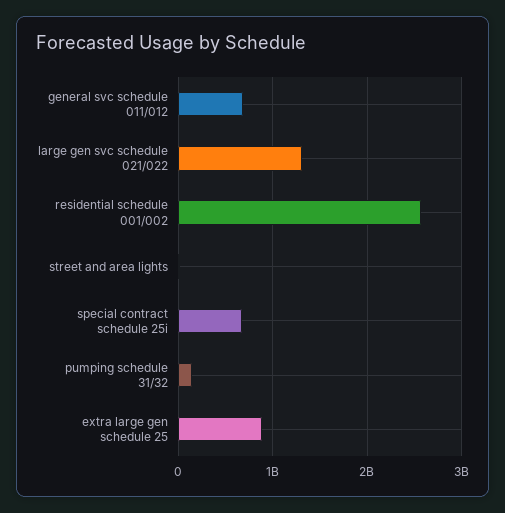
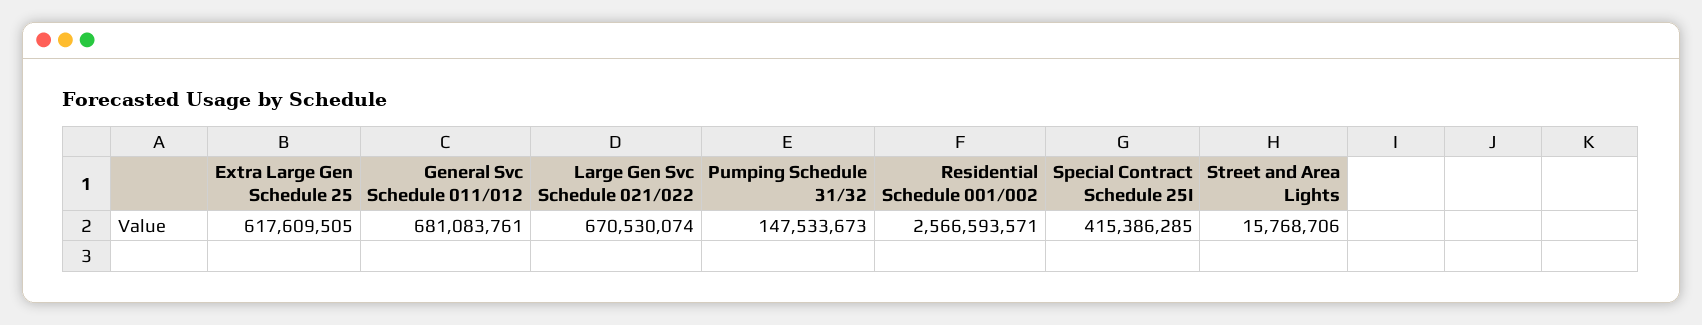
large gen svc schedule 021/022: 1300000000 -> 670530074
special contract schedule 25i: 700000000 -> 415386285
extra large gen schedule 25: 900000000 -> 617609505

